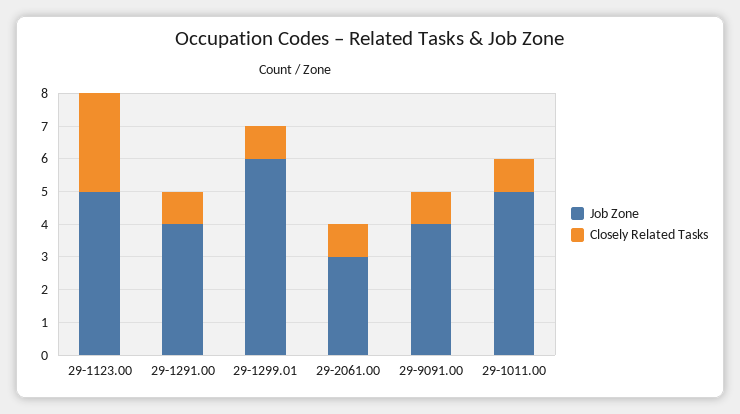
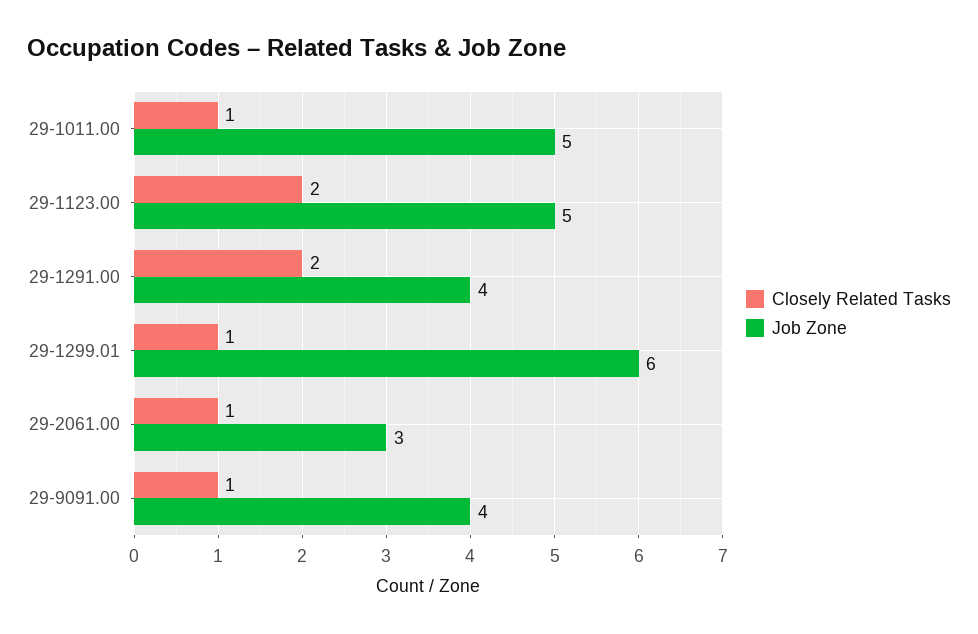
Closely Related Tasks, 29-1123.00: 3 -> 2
Closely Related Tasks, 29-1291.00: 1 -> 2

